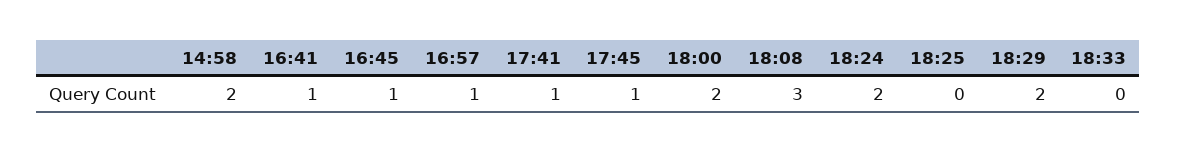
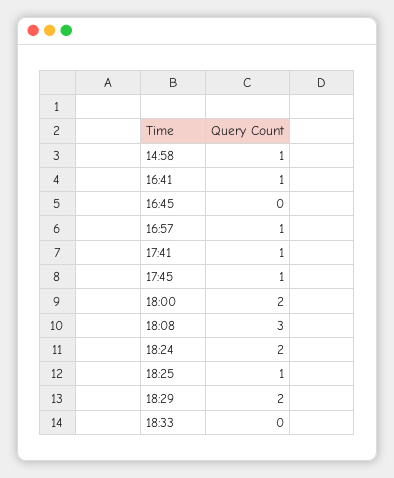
14:58: 2 -> 1
16:45: 1 -> 0
18:25: 0 -> 1

